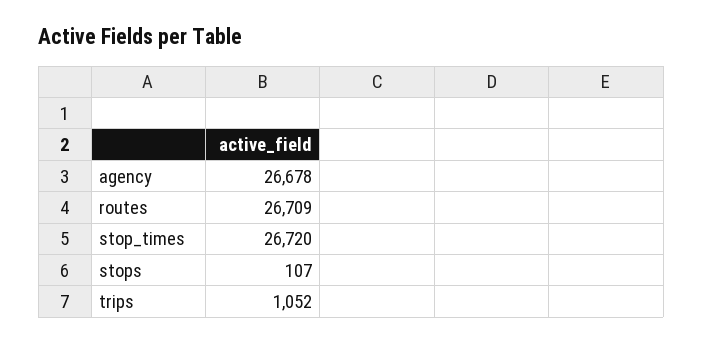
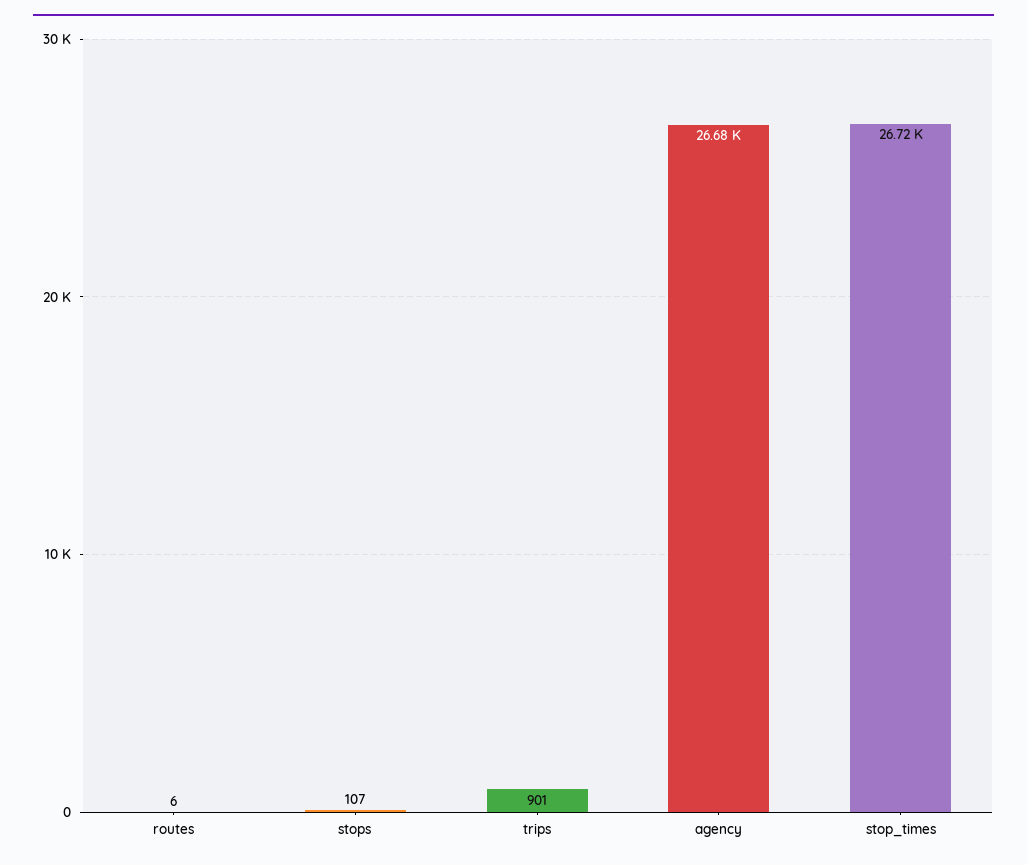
routes: 26709 -> 6
trips: 1052 -> 901

